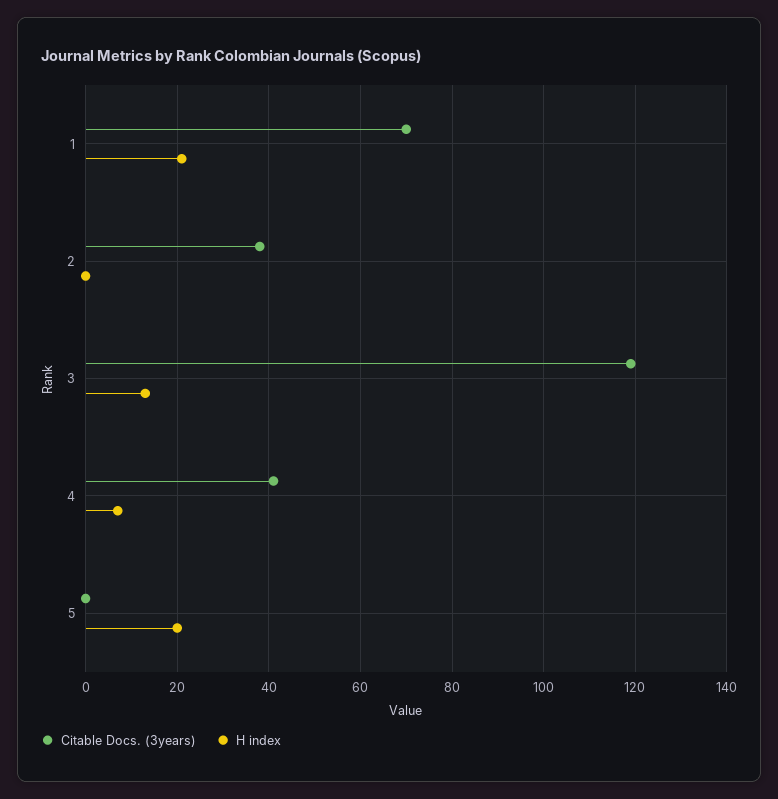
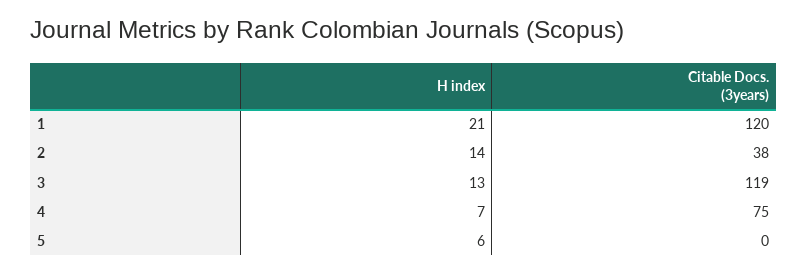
Citable Docs. (3years), 1: 70 -> 120
H index, 2: 0 -> 14
Citable Docs. (3years), 4: 40 -> 75
H index, 5: 20 -> 6

